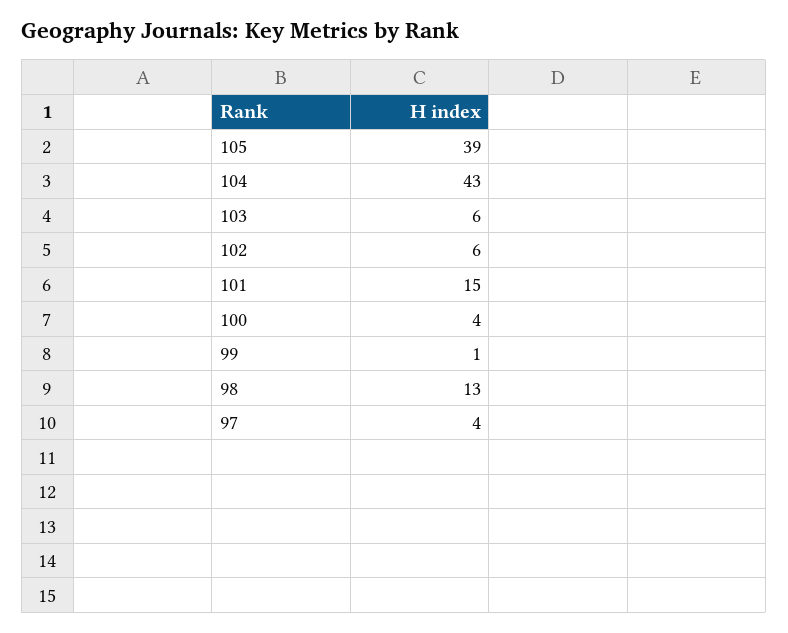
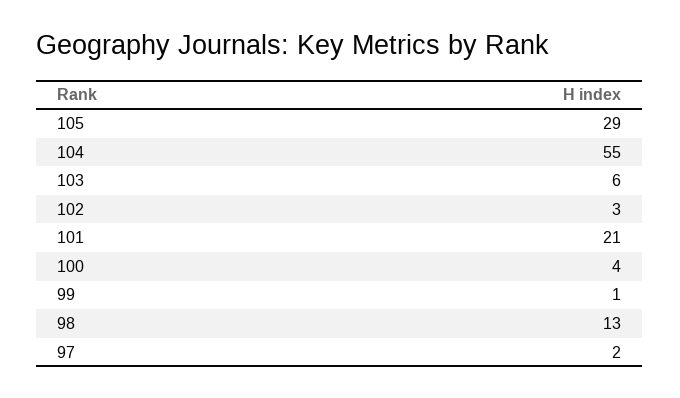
105: 39 -> 29
104: 43 -> 55
102: 6 -> 3
101: 15 -> 21
97: 4 -> 2

